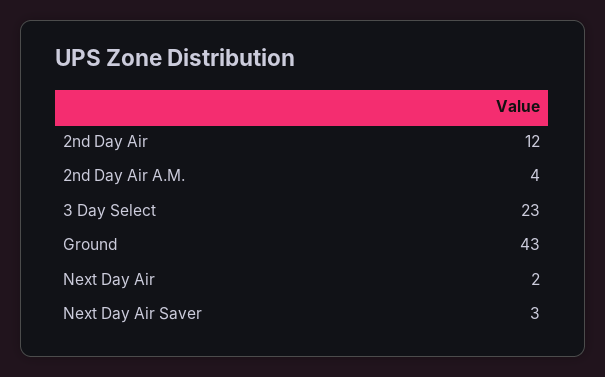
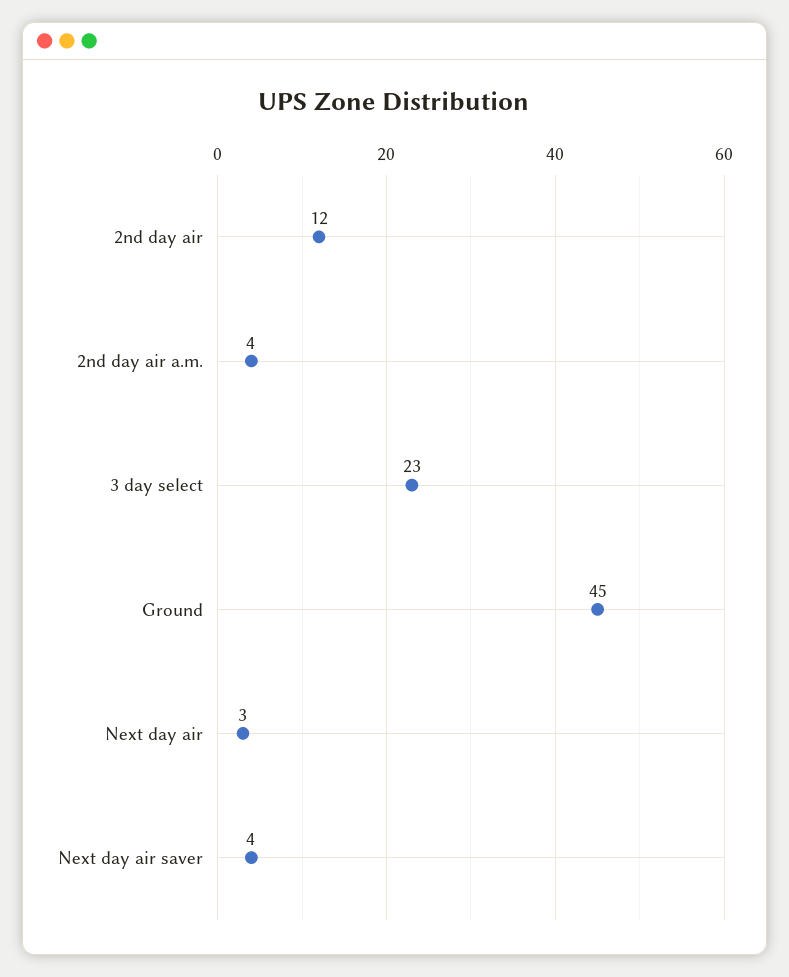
Ground: 43 -> 45
Next Day Air: 2 -> 3
Next Day Air Saver: 3 -> 4

